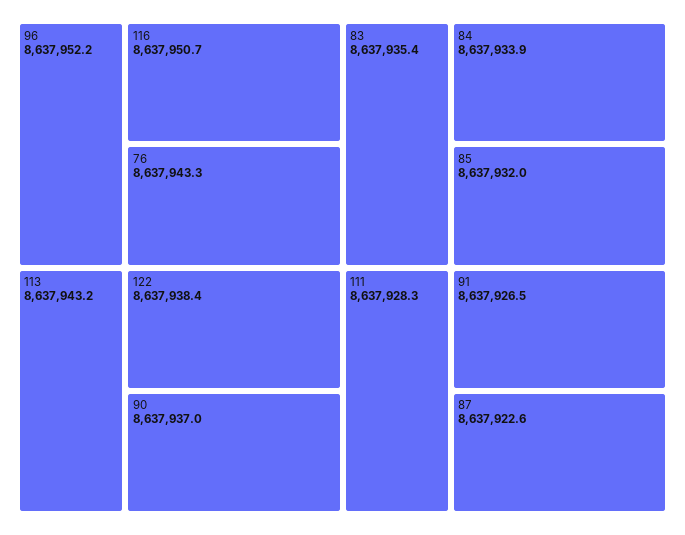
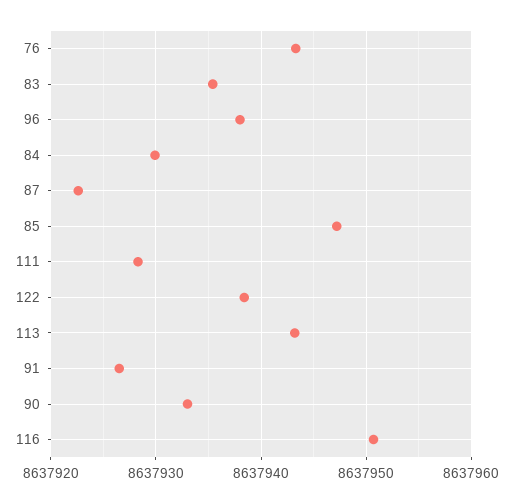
96: 8637952.2 -> 8637938
90: 8637937 -> 8637933
84: 8637933.9 -> 8637930
85: 8637932 -> 8637947

